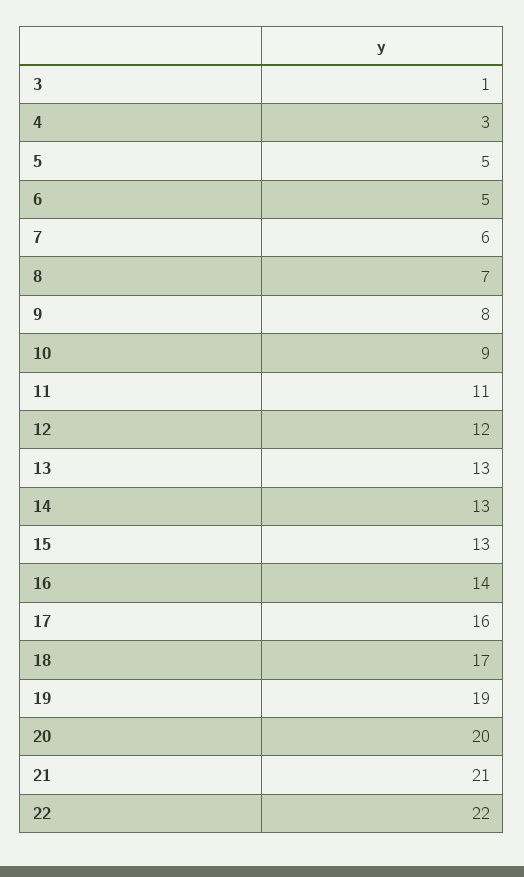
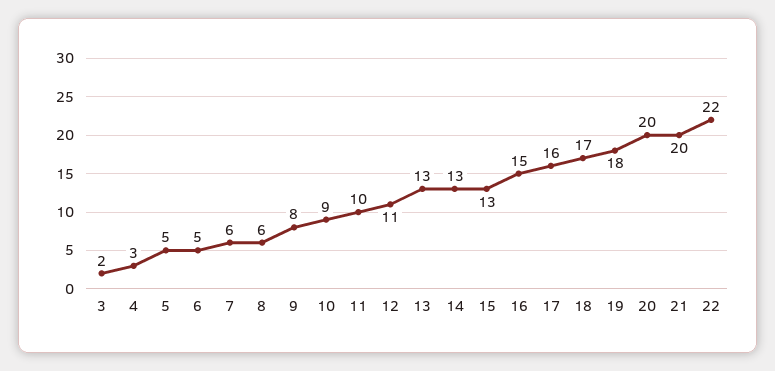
3: 1 -> 2
8: 7 -> 6
11: 11 -> 10
12: 12 -> 11
16: 14 -> 15
19: 19 -> 18
21: 21 -> 20

